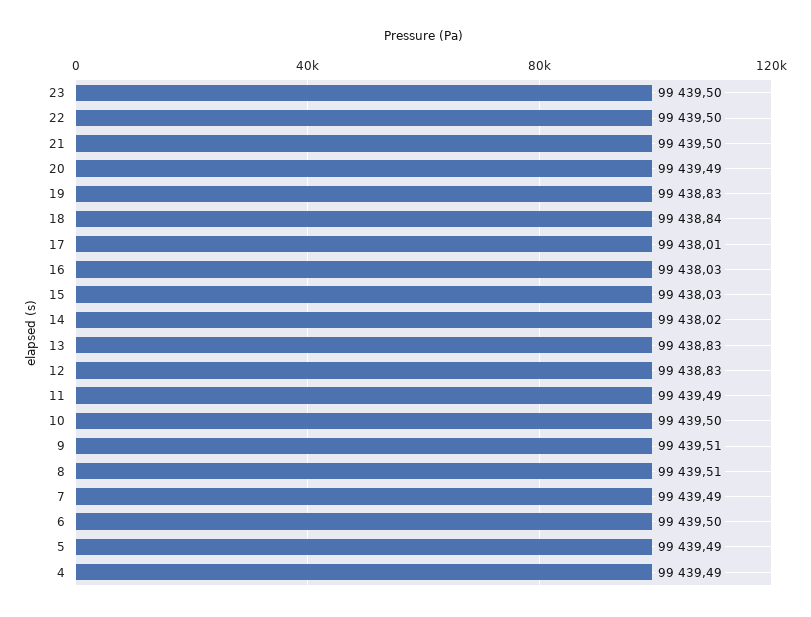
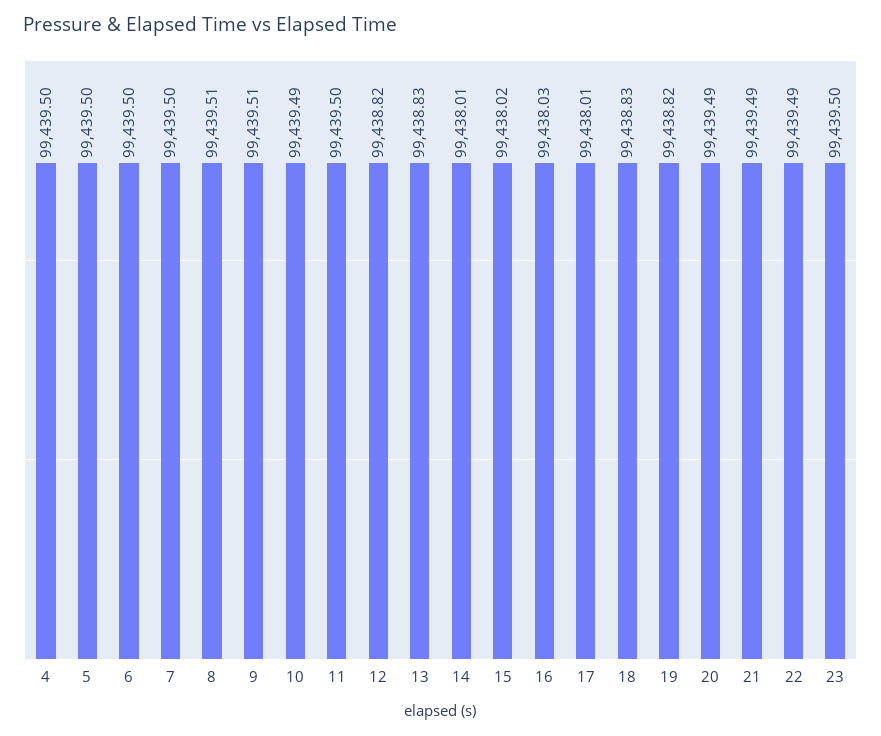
22: 99439.5 -> 99439.49
21: 99439.5 -> 99439.49
19: 99438.83 -> 99438.82
18: 99438.84 -> 99438.83
15: 99438.03 -> 99438.02
14: 99438.02 -> 99438.01
12: 99438.83 -> 99438.82
11: 99439.49 -> 99439.5
10: 99439.5 -> 99439.49
7: 99439.49 -> 99439.5
5: 99439.49 -> 99439.5
4: 99439.49 -> 99439.5

